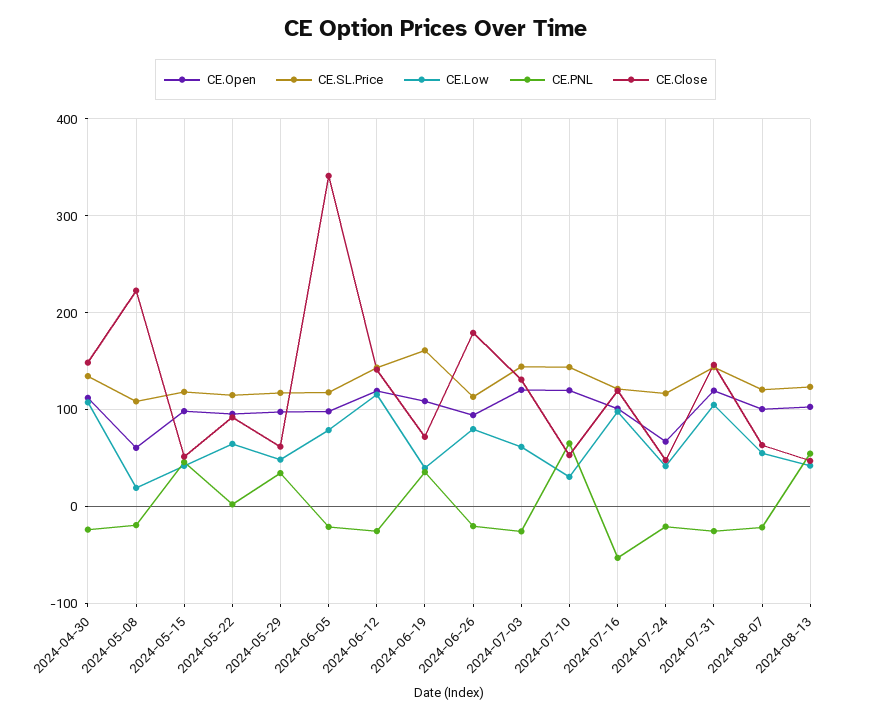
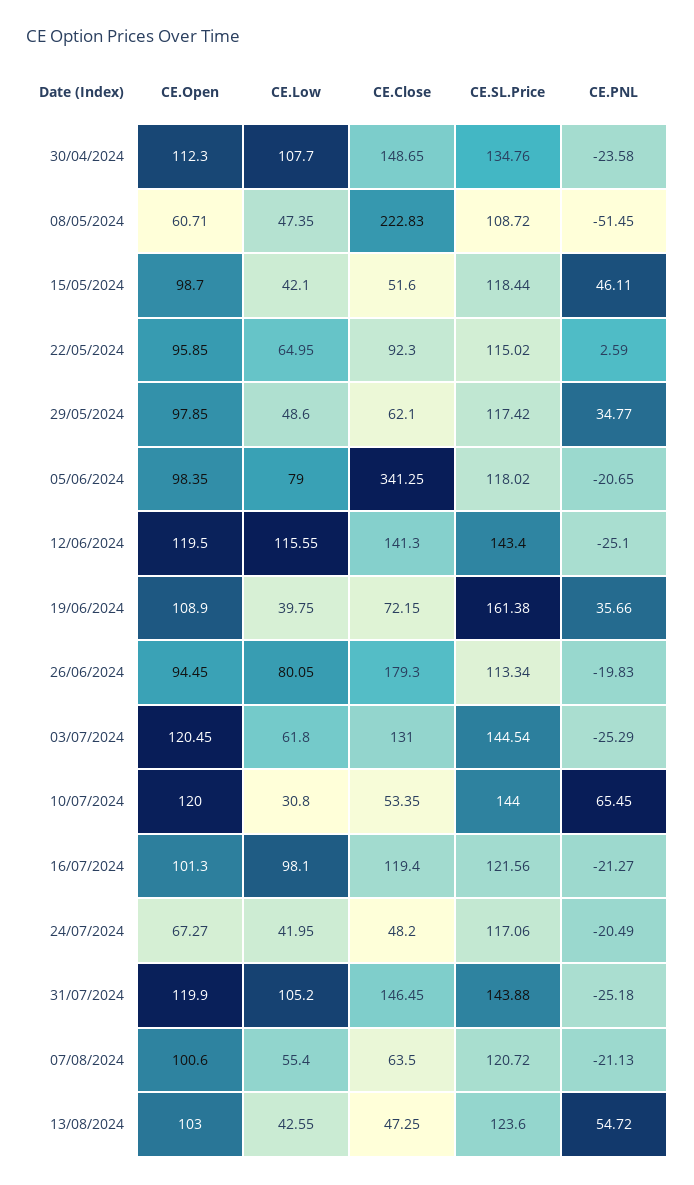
CE.Low, 2024-05-08: 20 -> 47.35
CE.PNL, 2024-05-08: -20 -> -51.45
CE.PNL, 2024-07-16: -50 -> -21.27

